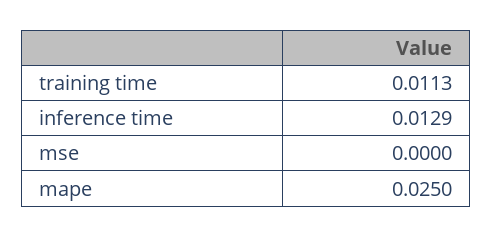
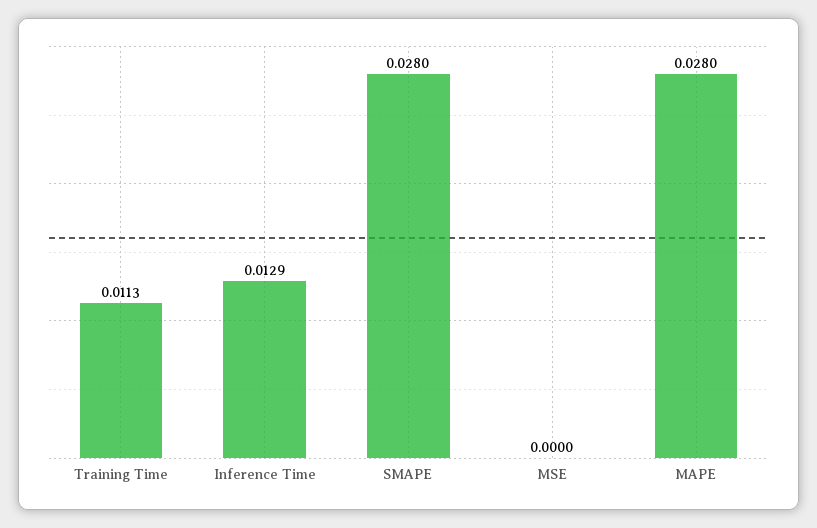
mape: 0.025 -> 0.028
SMAPE: none -> 0.028

